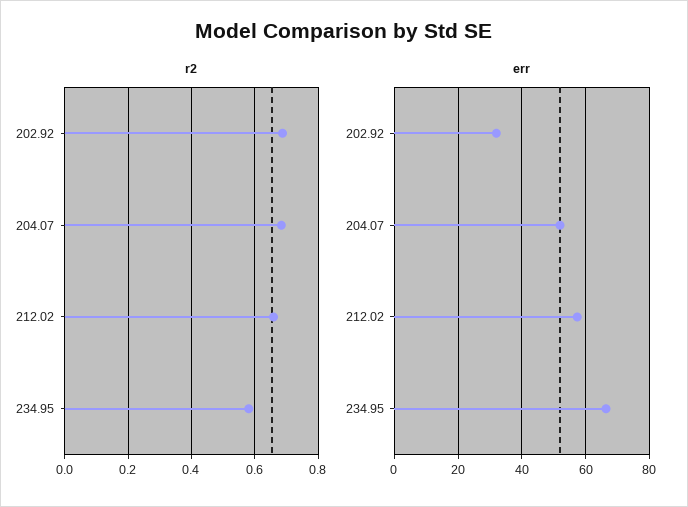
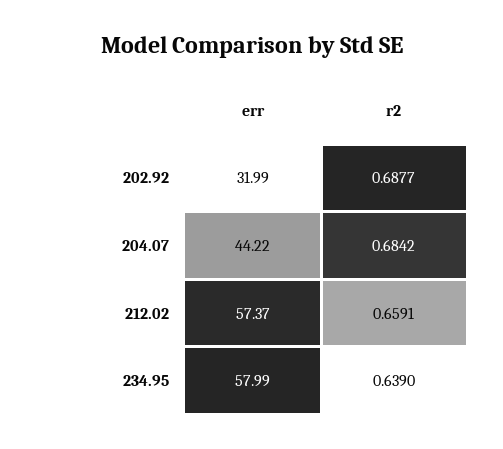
r2, 234.95: 0.58 -> 0.639
err, 204.07: 52 -> 44.22
err, 234.95: 66 -> 57.99

